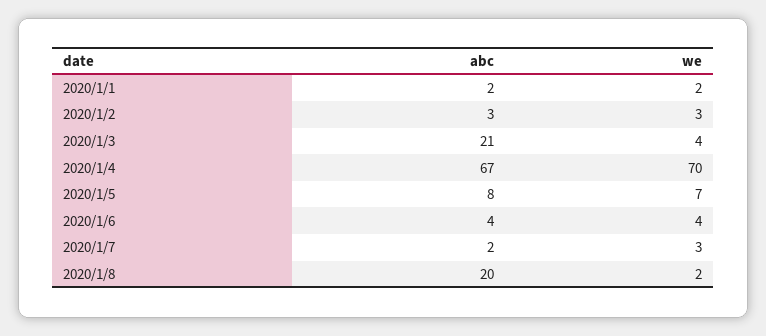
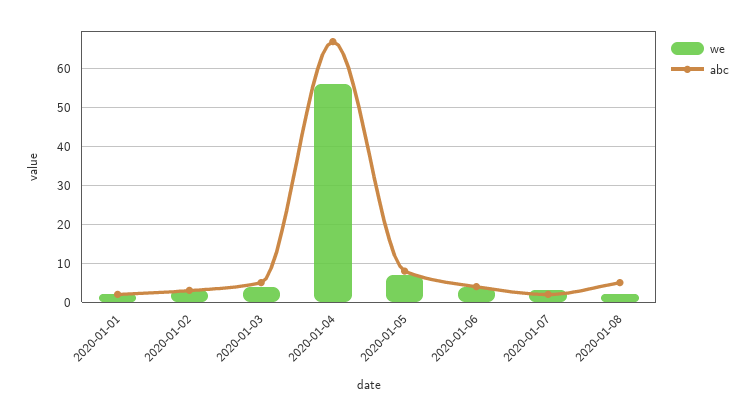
abc, 2020/1/3: 21 -> 5
we, 2020/1/4: 70 -> 55
abc, 2020/1/8: 20 -> 5

